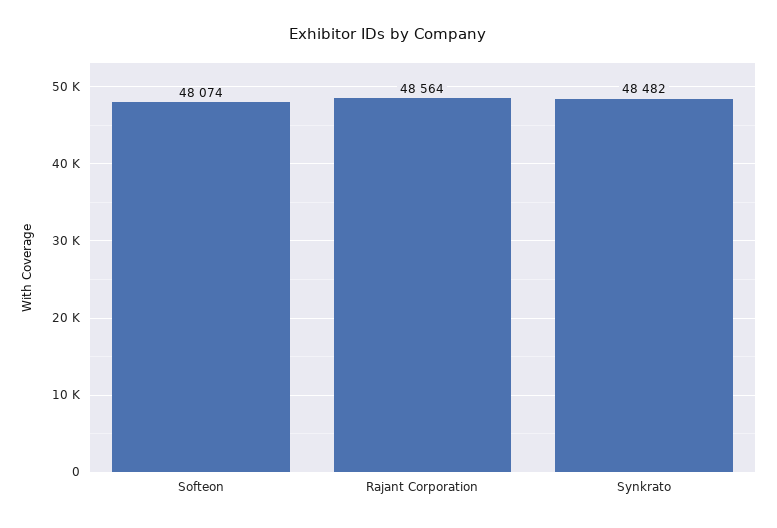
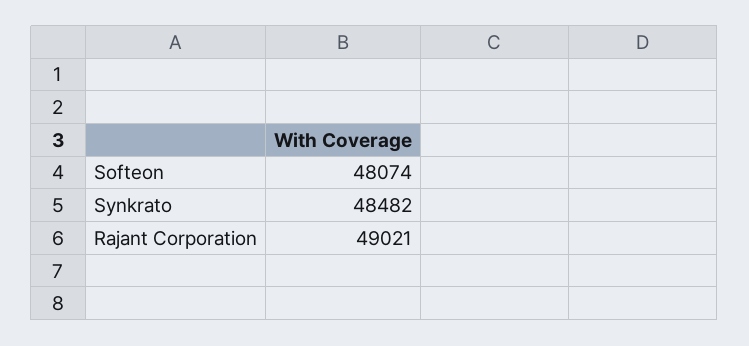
Rajant Corporation: 48564 -> 49021

